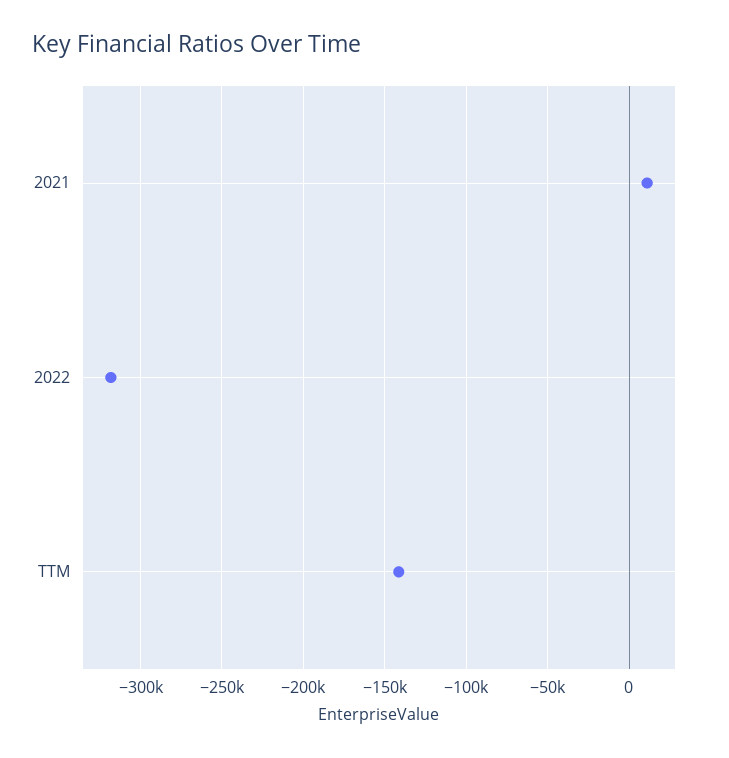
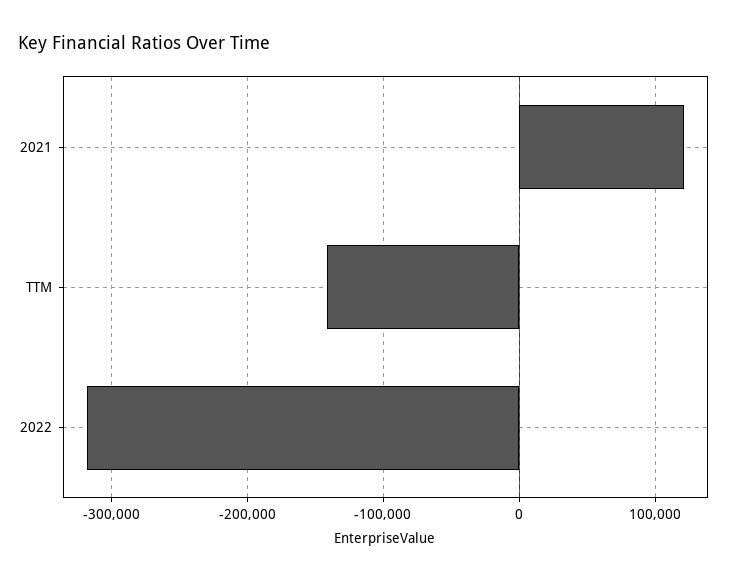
2021: 10000 -> 120000

